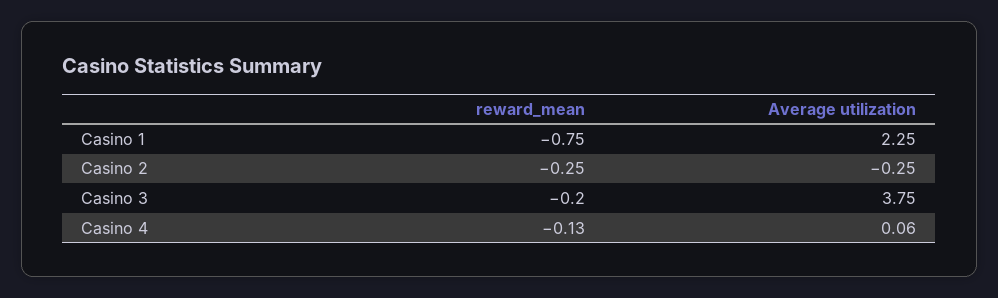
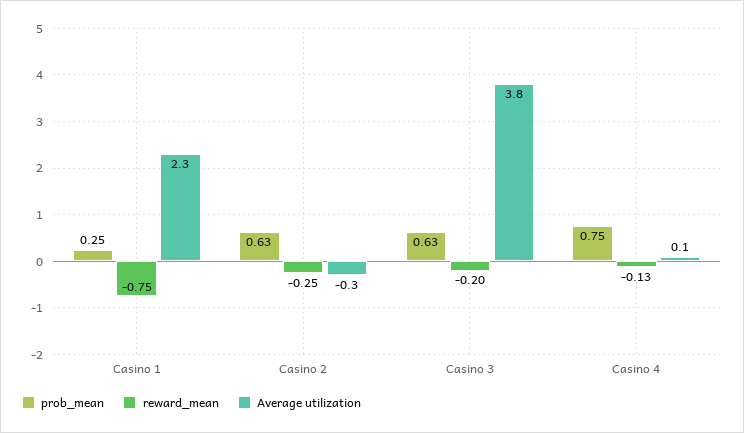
prob_mean, Casino 1: none -> 0.25
prob_mean, Casino 2: none -> 0.63
prob_mean, Casino 3: none -> 0.63
prob_mean, Casino 4: none -> 0.75

